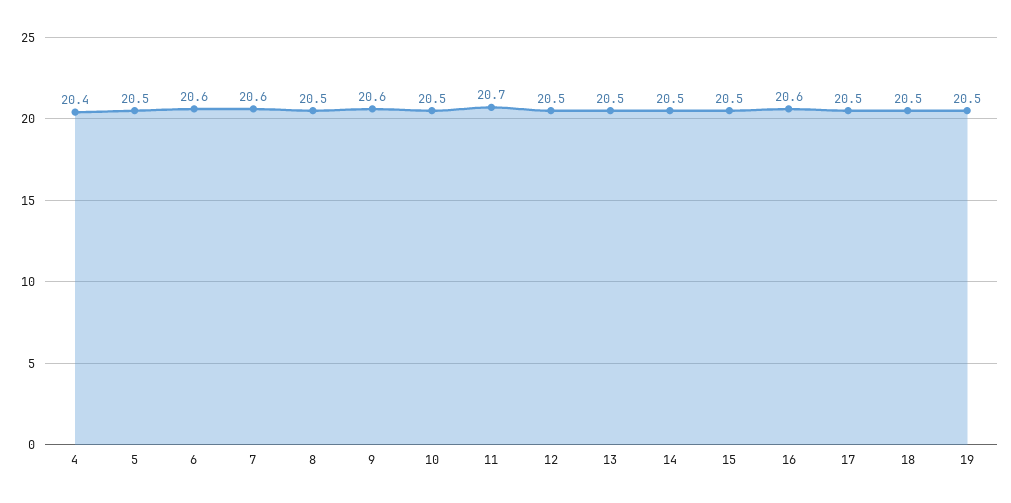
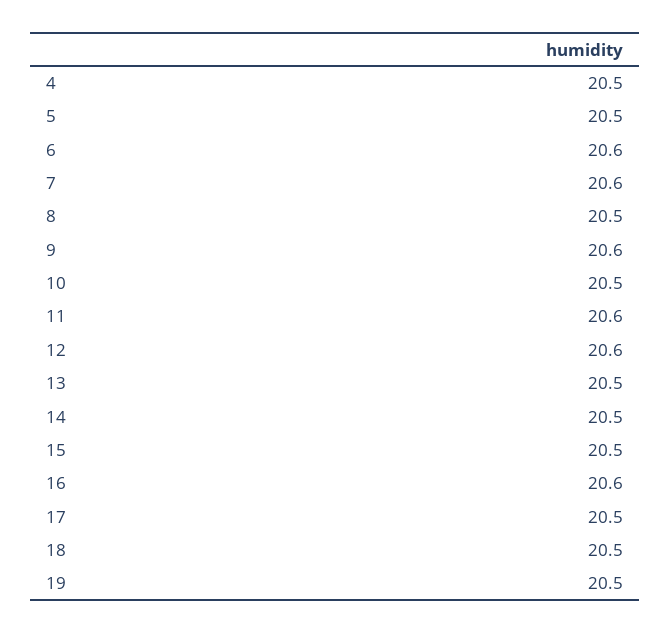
4: 20.4 -> 20.5
11: 20.7 -> 20.6
12: 20.5 -> 20.6

